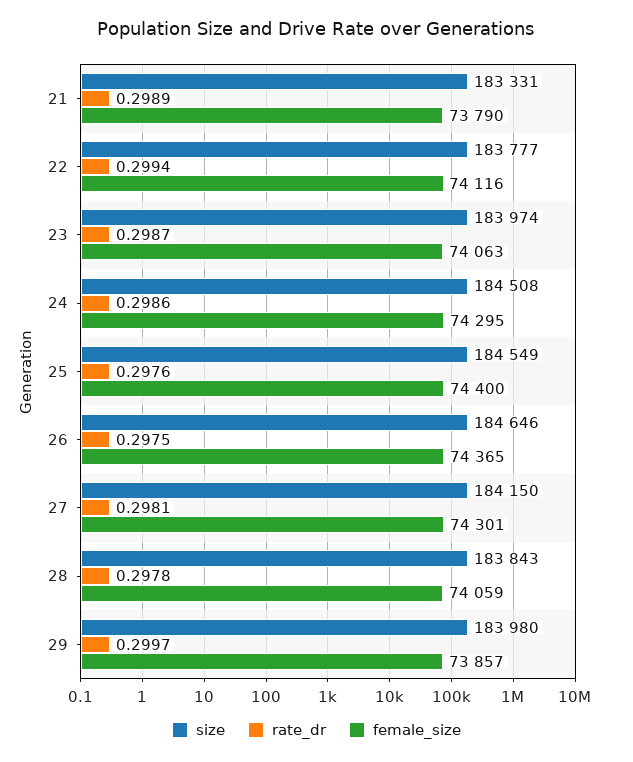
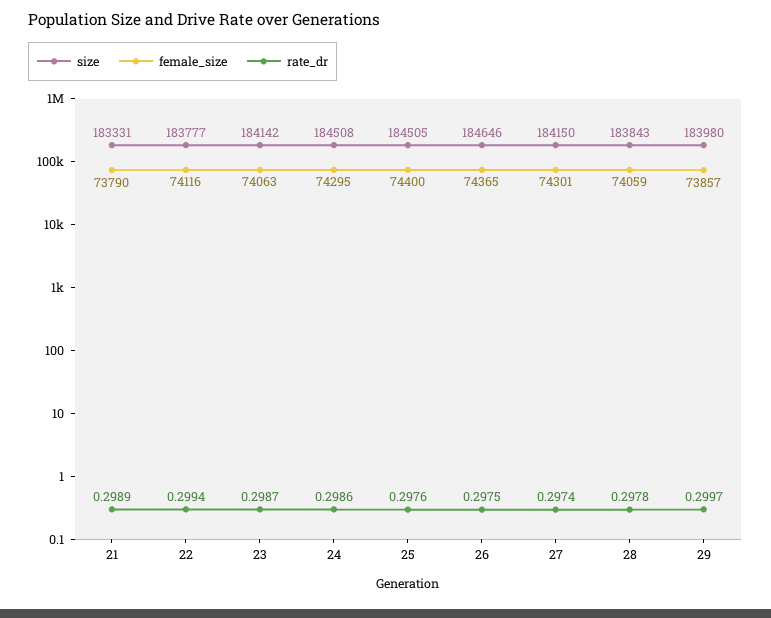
size, 23: 183974 -> 184142
size, 25: 184549 -> 184505
rate_dr, 27: 0.2981 -> 0.2974

